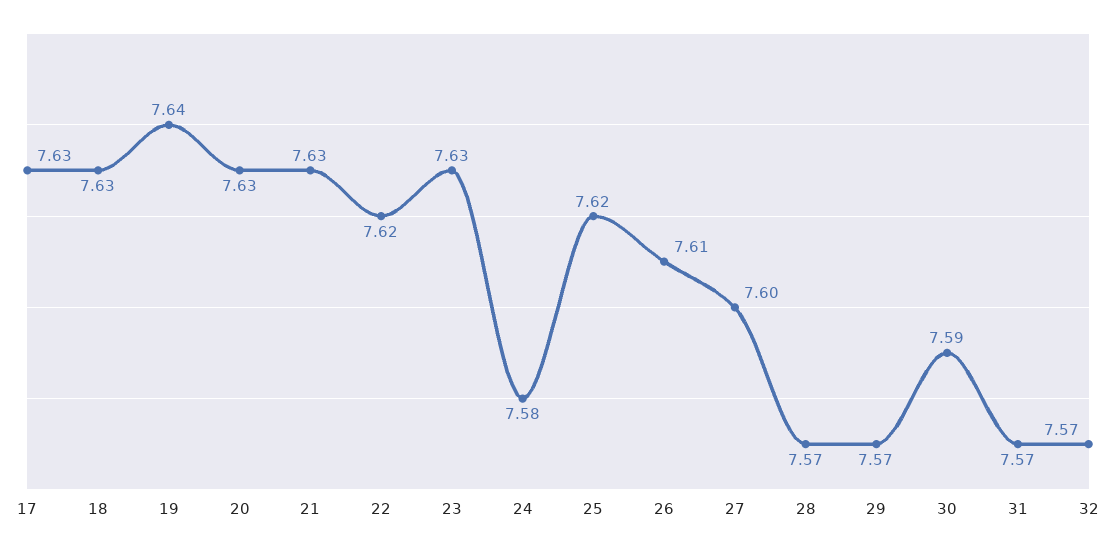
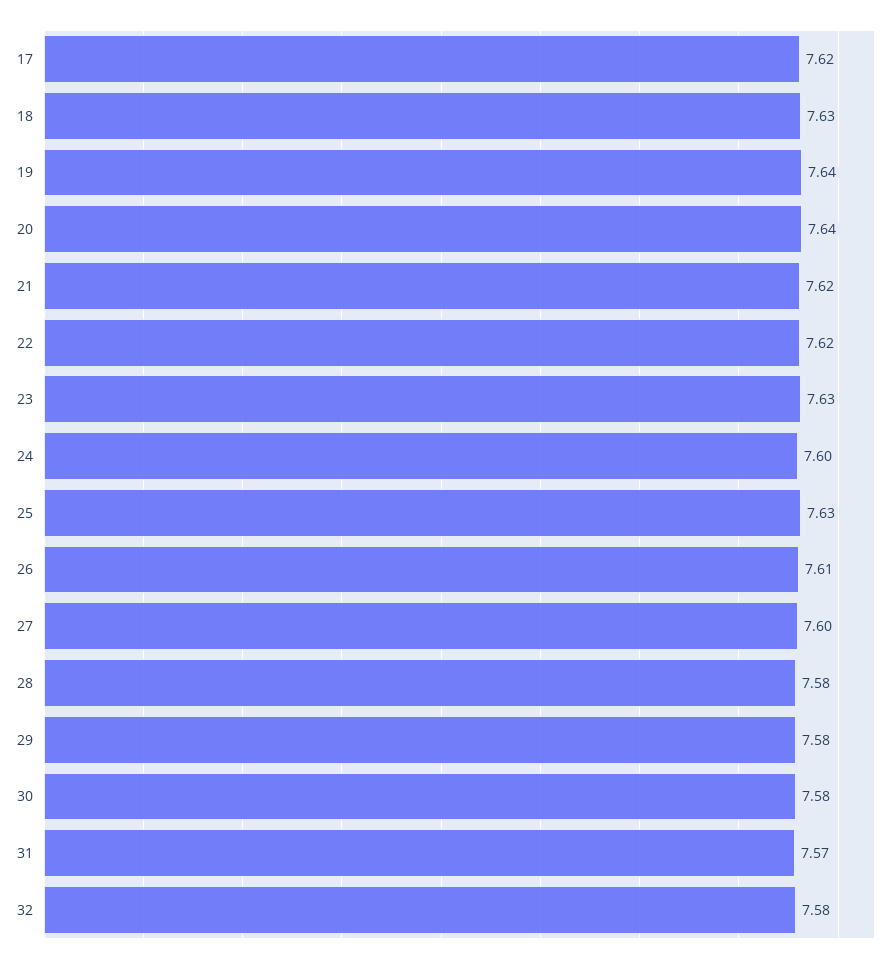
17: 7.63 -> 7.62
20: 7.63 -> 7.64
21: 7.63 -> 7.62
24: 7.58 -> 7.6
25: 7.62 -> 7.63
28: 7.57 -> 7.58
29: 7.57 -> 7.58
30: 7.59 -> 7.58
32: 7.57 -> 7.58

